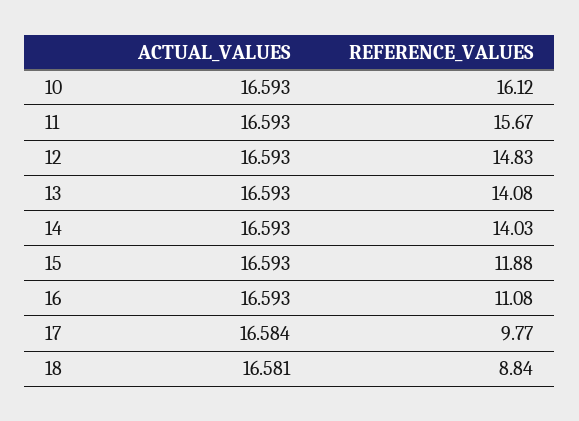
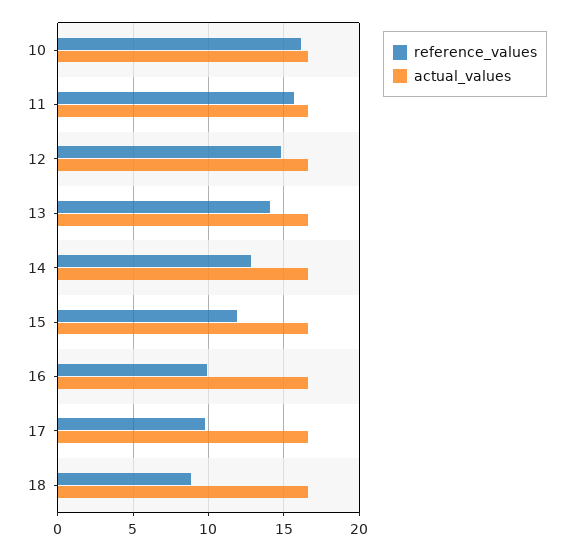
REFERENCE_VALUES, 14: 14.03 -> 13
REFERENCE_VALUES, 16: 11.08 -> 10

